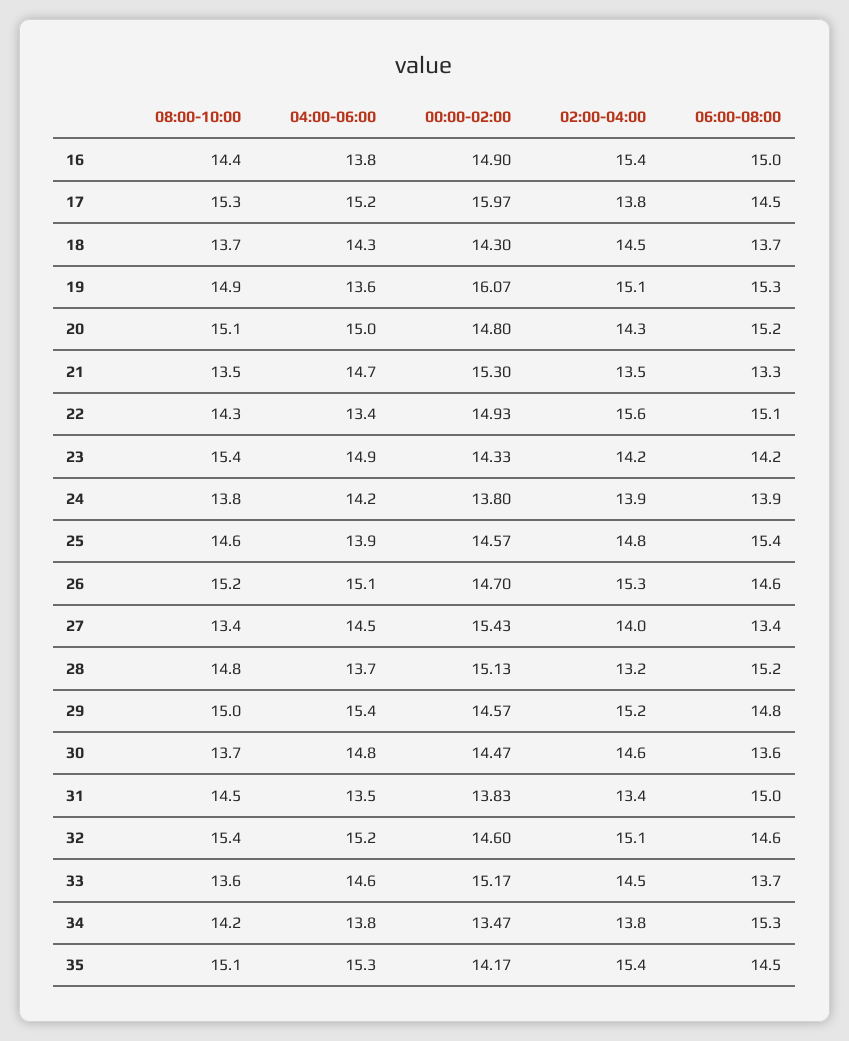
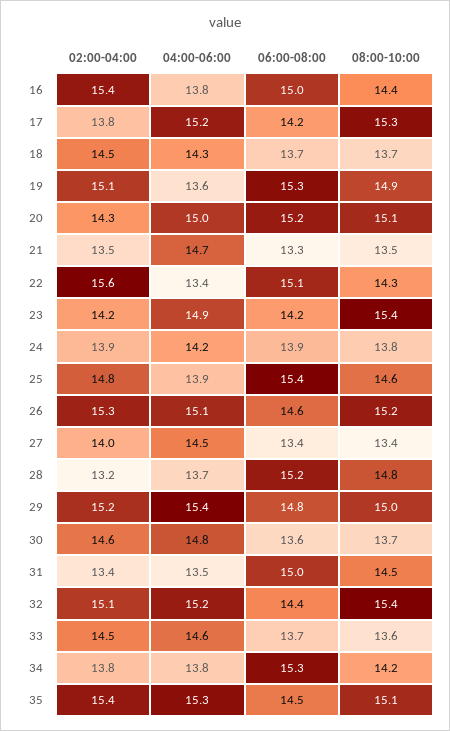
00:00-02:00, 16: 14.9 -> none
00:00-02:00, 17: 15.97 -> none
06:00-08:00, 17: 14.5 -> 14.2
00:00-02:00, 18: 14.3 -> none
00:00-02:00, 19: 16.07 -> none
00:00-02:00, 20: 14.8 -> none
00:00-02:00, 21: 15.3 -> none
00:00-02:00, 22: 14.93 -> none
00:00-02:00, 23: 14.33 -> none
00:00-02:00, 24: 13.8 -> none
00:00-02:00, 25: 14.57 -> none
00:00-02:00, 26: 14.7 -> none
00:00-02:00, 27: 15.43 -> none
00:00-02:00, 28: 15.13 -> none
00:00-02:00, 29: 14.57 -> none
00:00-02:00, 30: 14.47 -> none
00:00-02:00, 31: 13.83 -> none
00:00-02:00, 32: 14.6 -> none
06:00-08:00, 32: 14.6 -> 14.4
00:00-02:00, 33: 15.17 -> none
00:00-02:00, 34: 13.47 -> none
00:00-02:00, 35: 14.17 -> none

